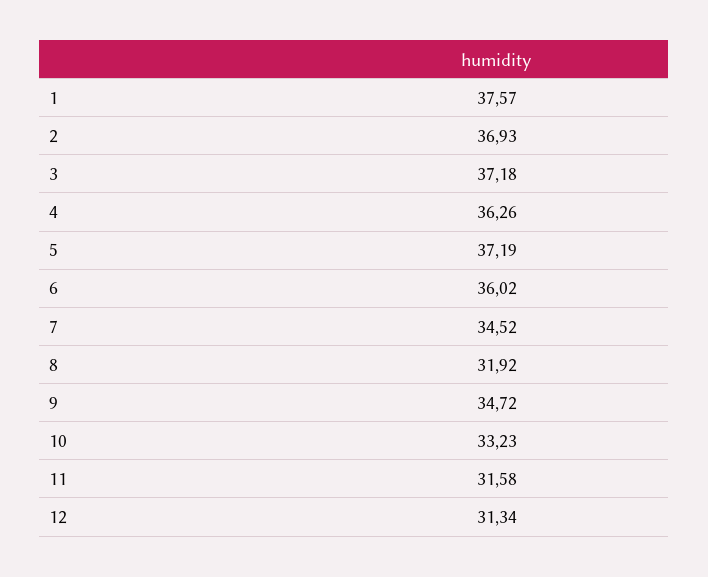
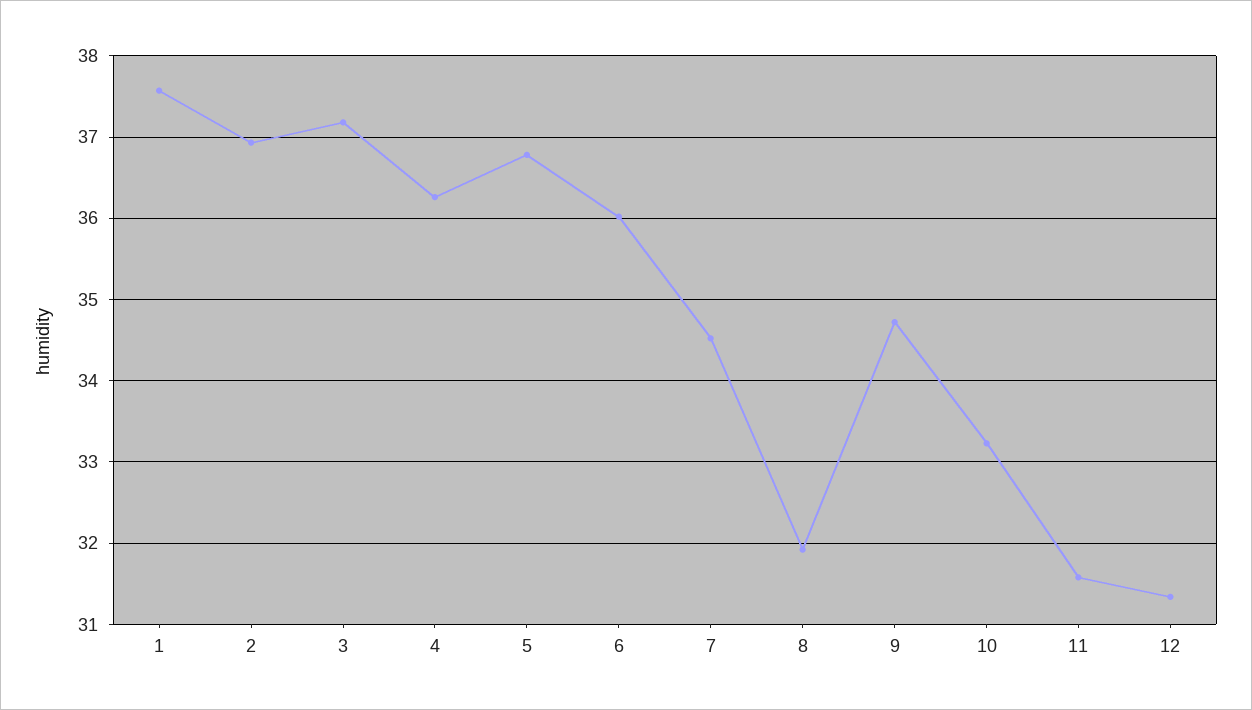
5: 37.19 -> 36.8

